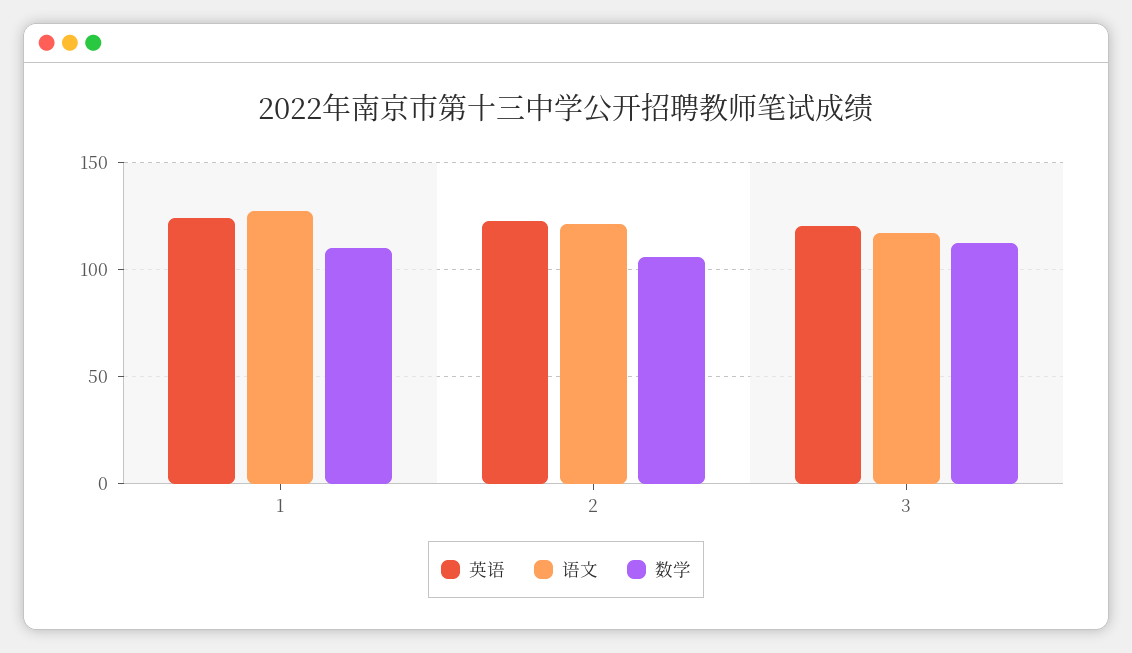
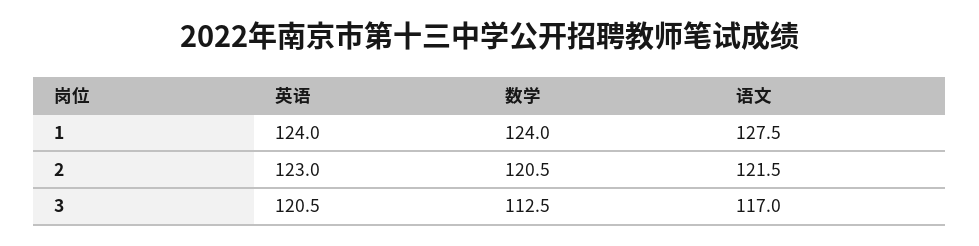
数学, 1: 110 -> 124
数学, 2: 105 -> 120.5

